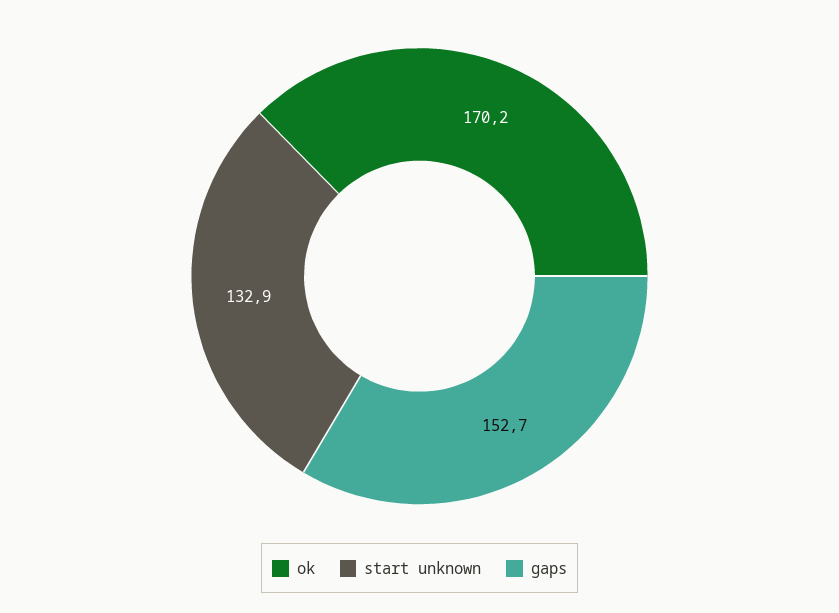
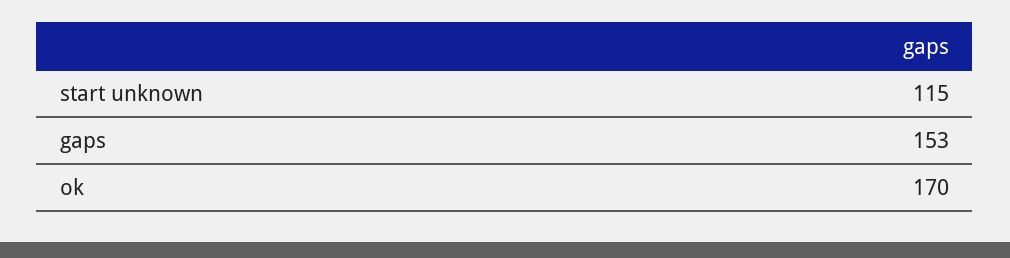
start unknown: 132.9 -> 115

